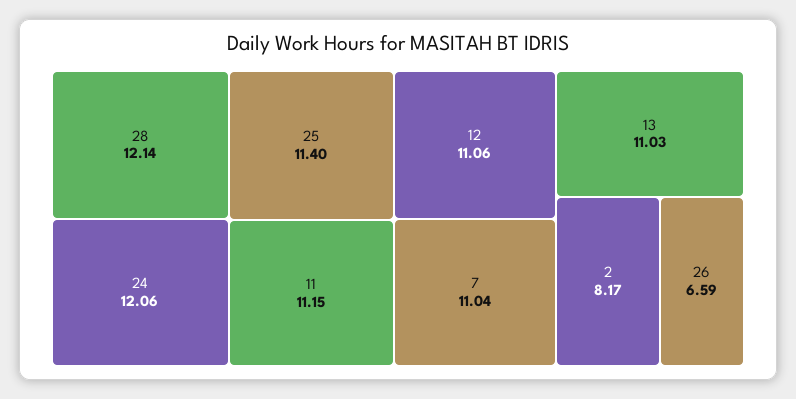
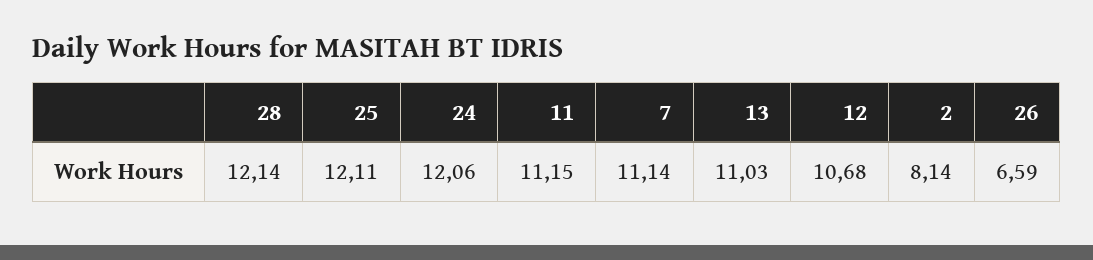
25: 11.4 -> 12.11
12: 11.06 -> 10.68
7: 11.04 -> 11.14
2: 8.17 -> 8.14

